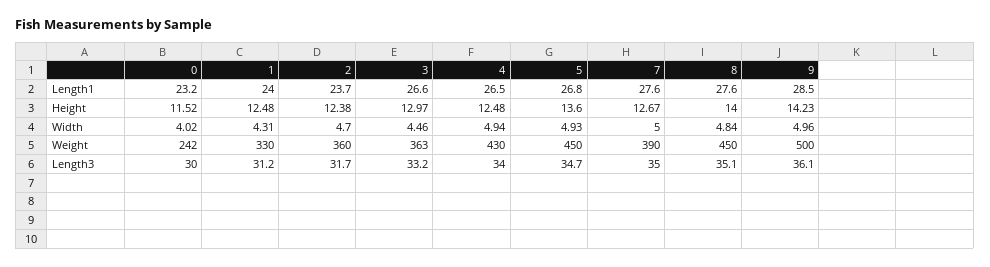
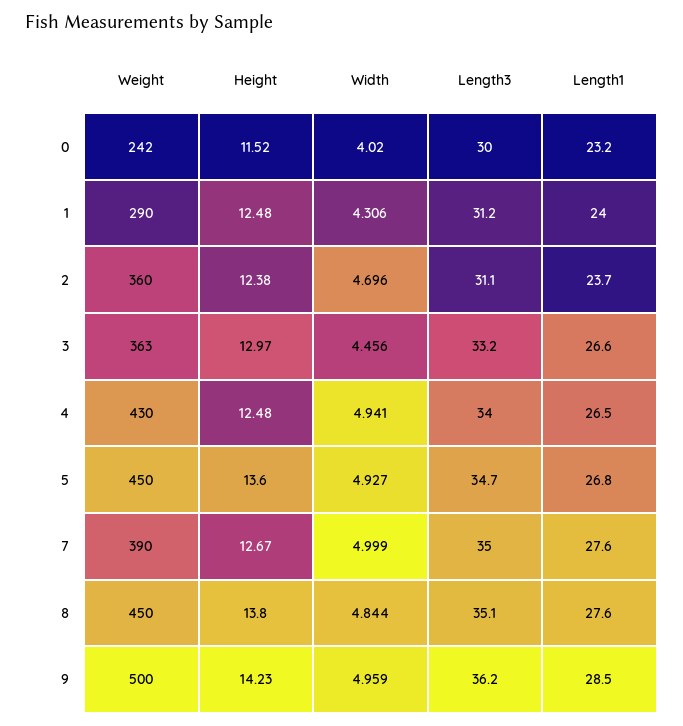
8, Height: 14 -> 13.8
1, Weight: 330 -> 290
2, Length3: 31.7 -> 31.1
9, Length3: 36.1 -> 36.2

